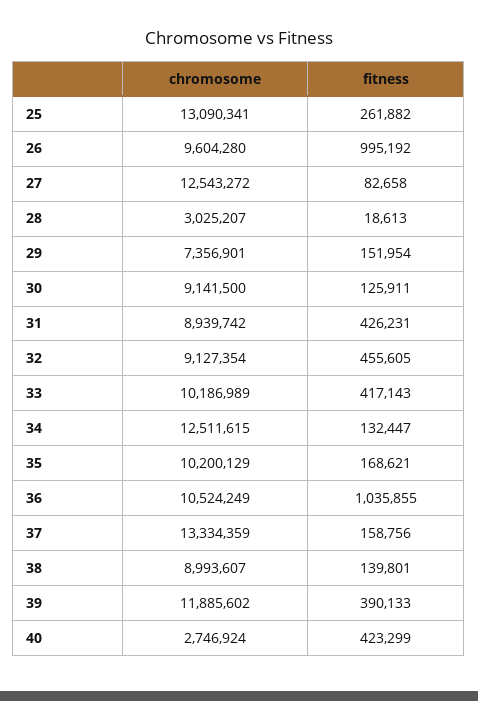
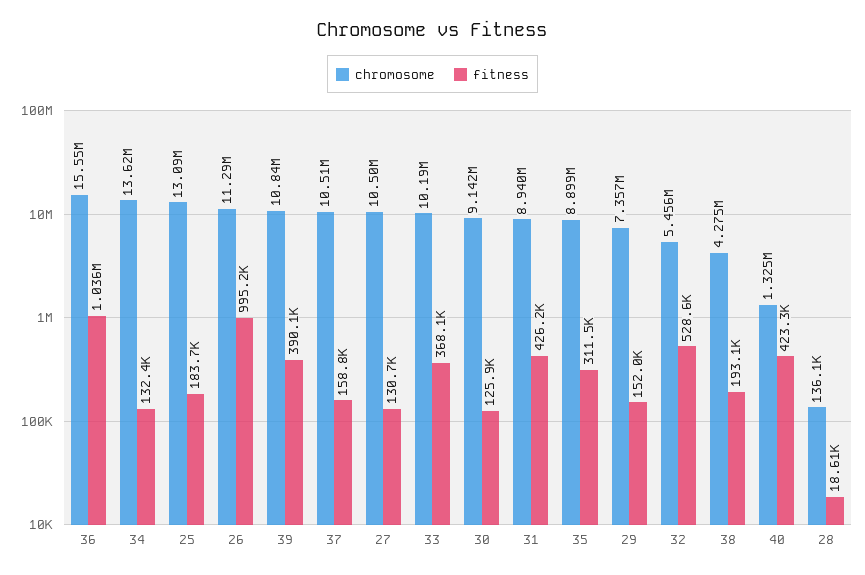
fitness, 25: 261882 -> 183700
chromosome, 26: 9604280 -> 11290000
chromosome, 27: 12543272 -> 10500000
fitness, 27: 82658 -> 130700
chromosome, 28: 3025207 -> 136100
chromosome, 32: 9127354 -> 5456000
fitness, 32: 455605 -> 528600
fitness, 33: 417143 -> 368100
chromosome, 34: 12511615 -> 13620000
chromosome, 35: 10200129 -> 8899000
fitness, 35: 168621 -> 311500
chromosome, 36: 10524249 -> 15550000
chromosome, 37: 13334359 -> 10510000
chromosome, 38: 8993607 -> 4275000
fitness, 38: 139801 -> 193100
chromosome, 39: 11885602 -> 10840000
chromosome, 40: 2746924 -> 1325000

